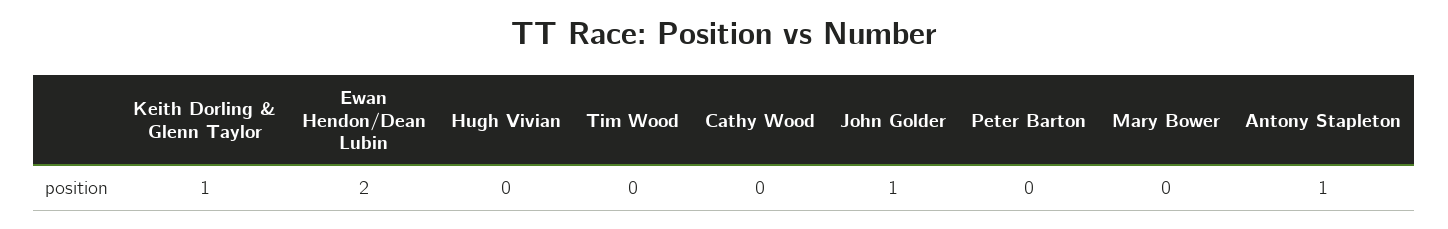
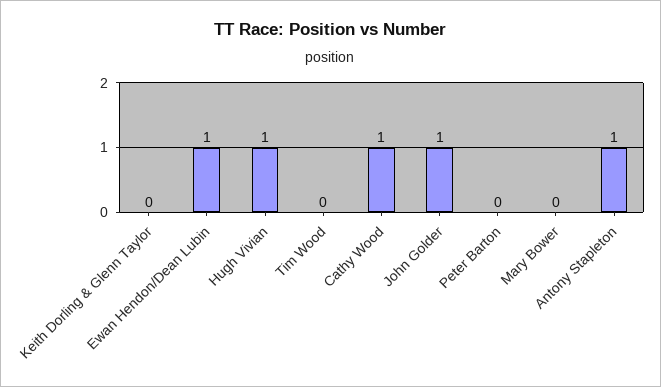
Keith Dorling & Glenn Taylor: 1 -> 0
Ewan Hendon/Dean Lubin: 2 -> 1
Hugh Vivian: 0 -> 1
Cathy Wood: 0 -> 1

